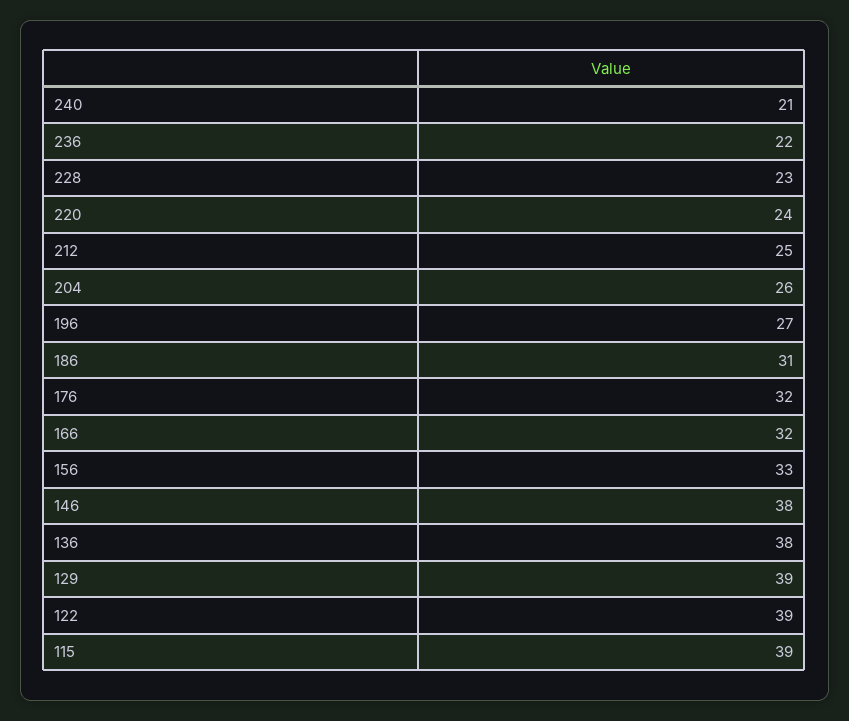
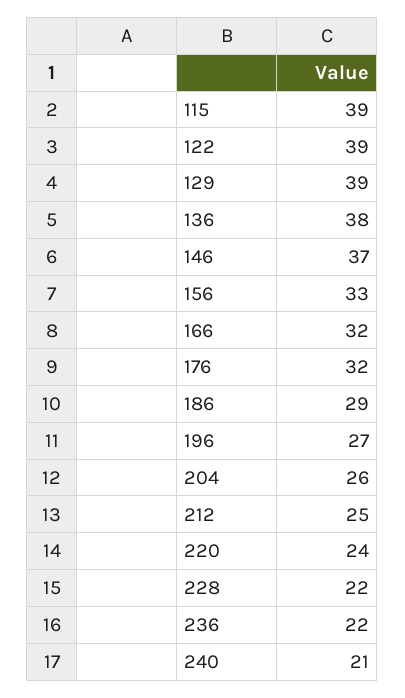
228: 23 -> 22
186: 31 -> 29
146: 38 -> 37

